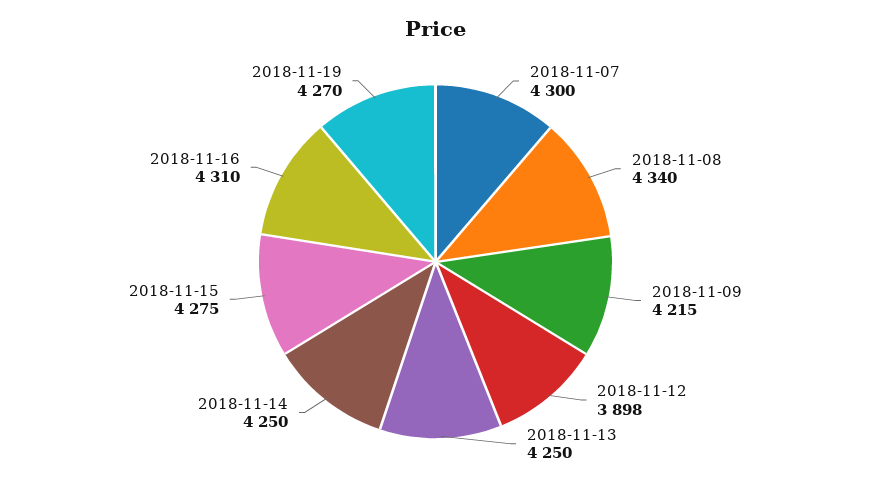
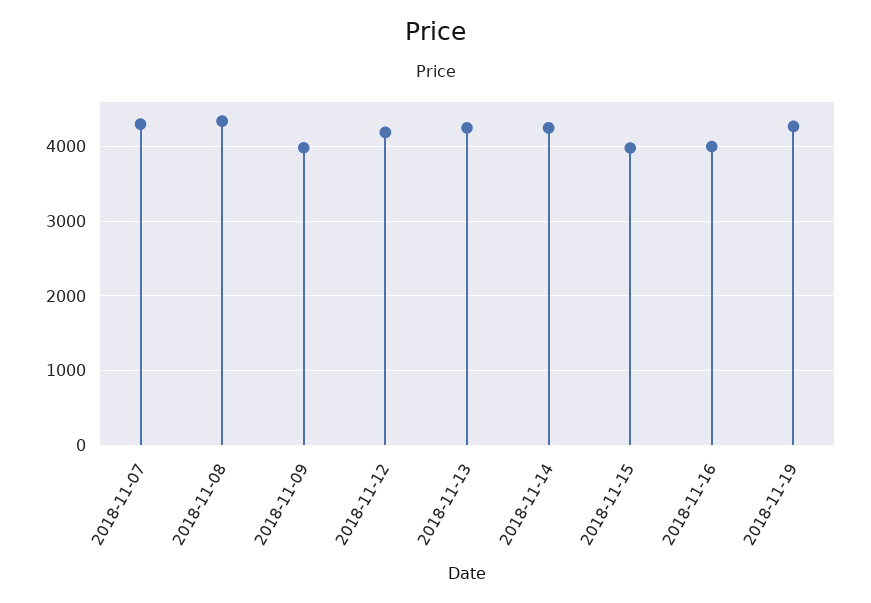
2018-11-09: 4215 -> 4000
2018-11-12: 3898 -> 4200
2018-11-15: 4275 -> 4000
2018-11-16: 4310 -> 4000

